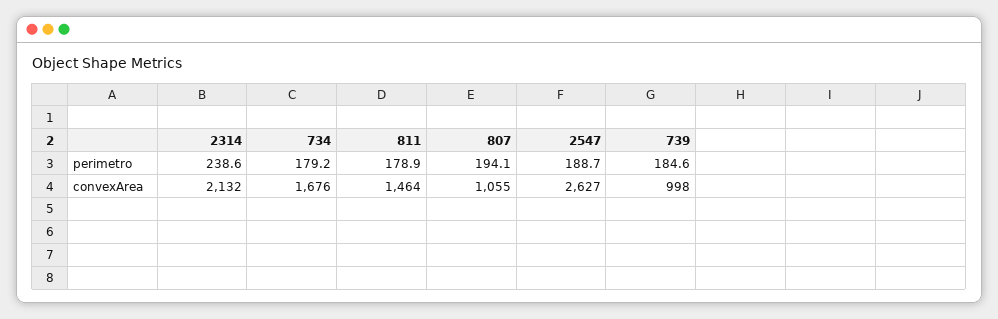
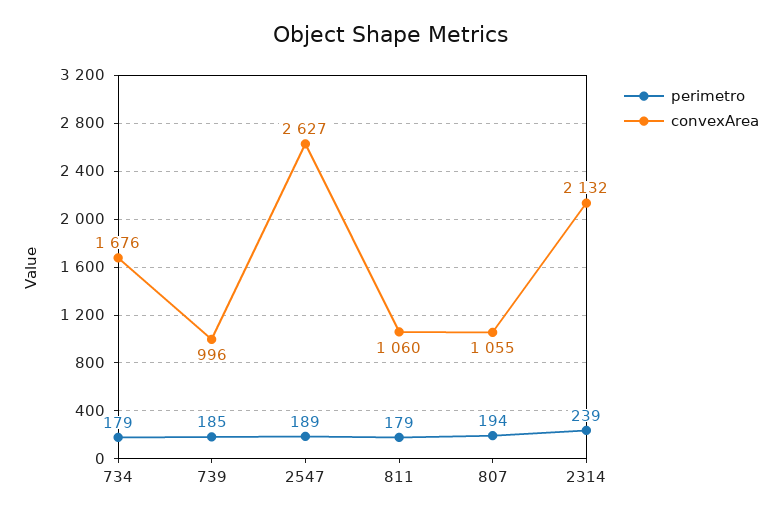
convexArea, 811: 1464 -> 1060
convexArea, 739: 998 -> 996

